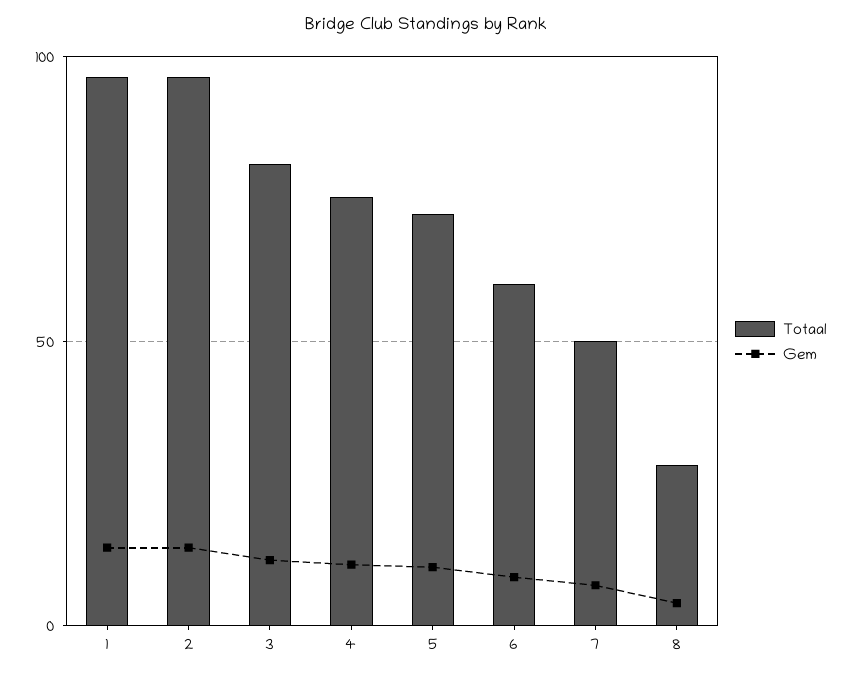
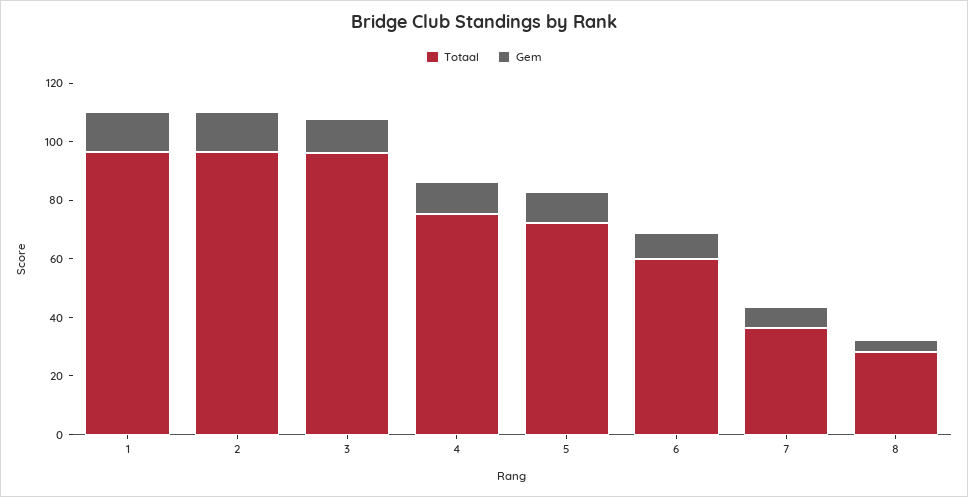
Totaal, 3: 80 -> 95
Totaal, 7: 50 -> 35

